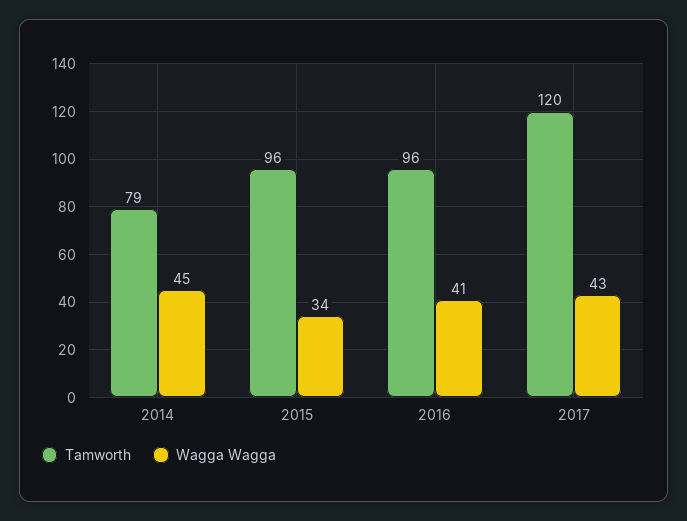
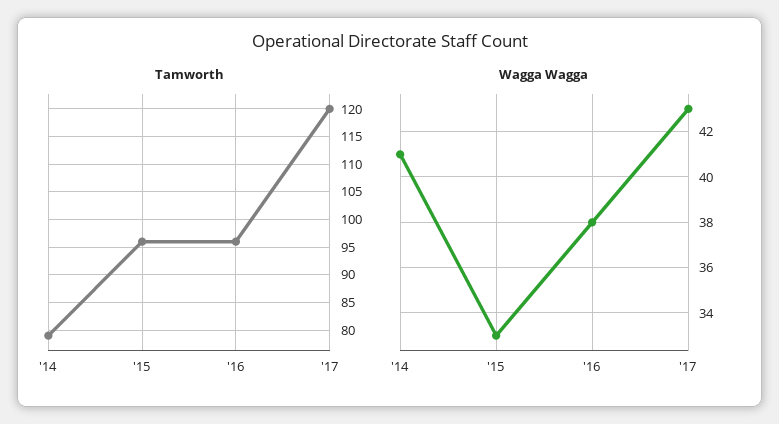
Wagga Wagga, 2014: 45 -> 41
Wagga Wagga, 2015: 34 -> 33
Wagga Wagga, 2016: 41 -> 38

